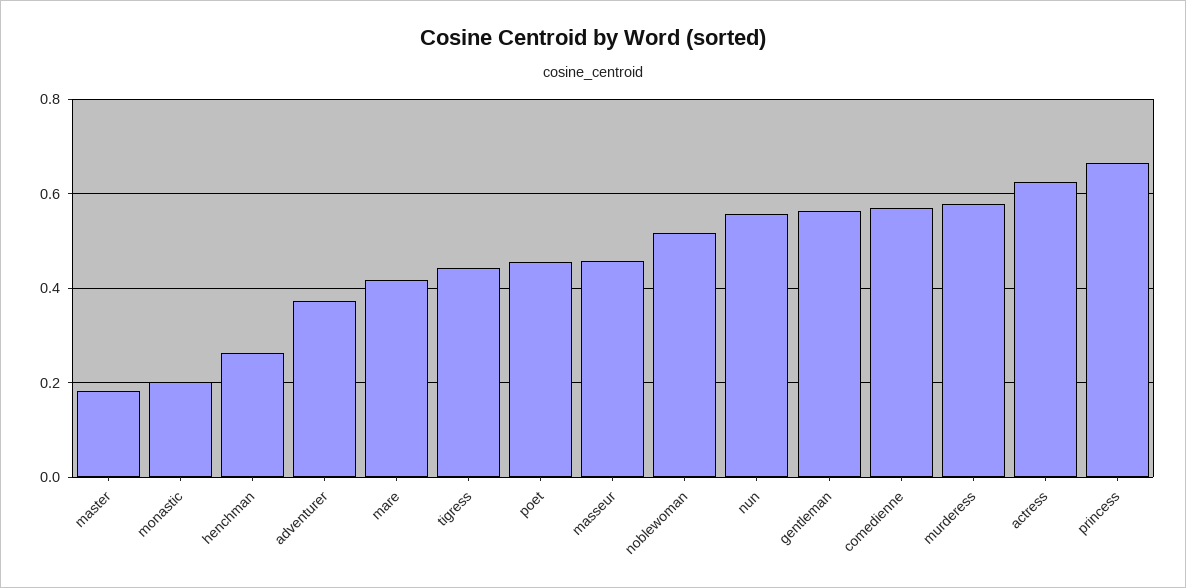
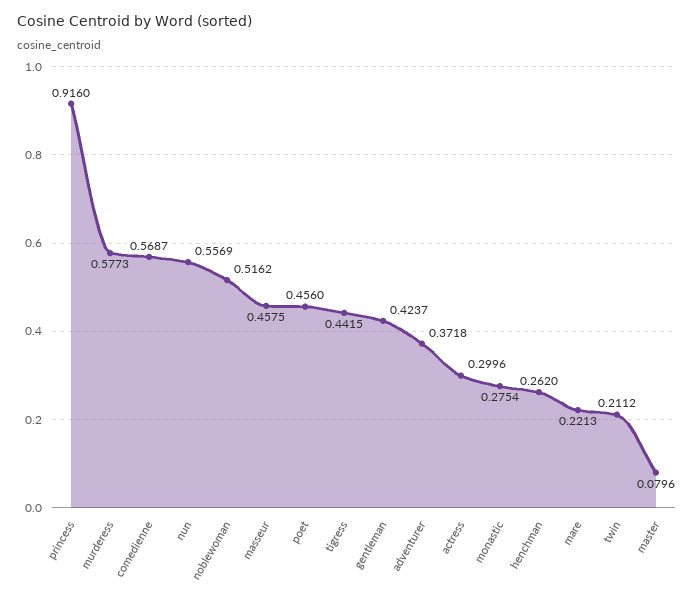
master: 0.18 -> 0.0796
monastic: 0.2 -> 0.2754
mare: 0.42 -> 0.2213
gentleman: 0.56 -> 0.4237
actress: 0.62 -> 0.2996
princess: 0.66 -> 0.916
twin: none -> 0.2112

